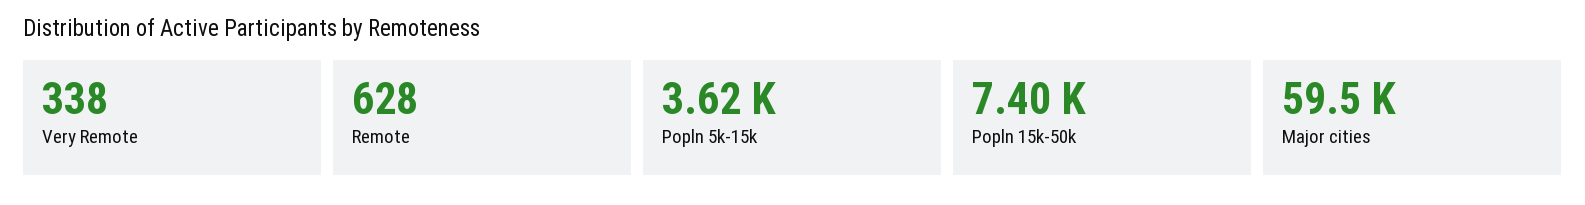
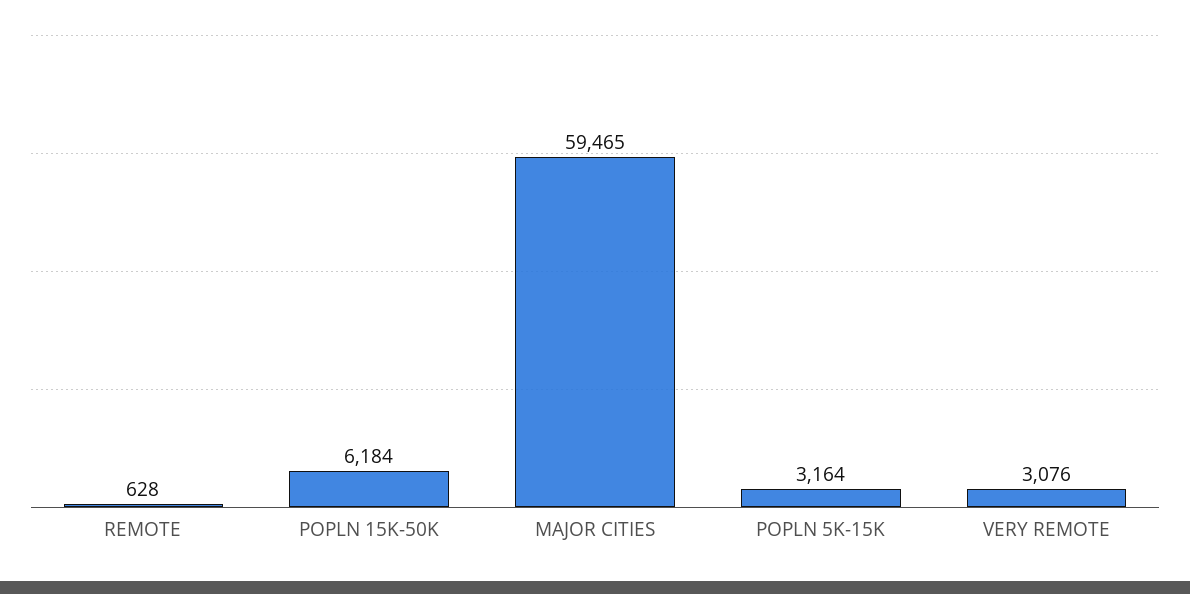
Very Remote: 338 -> 3076
Popln 5k-15k: 3620 -> 3164
Popln 15k-50k: 7400 -> 6184

